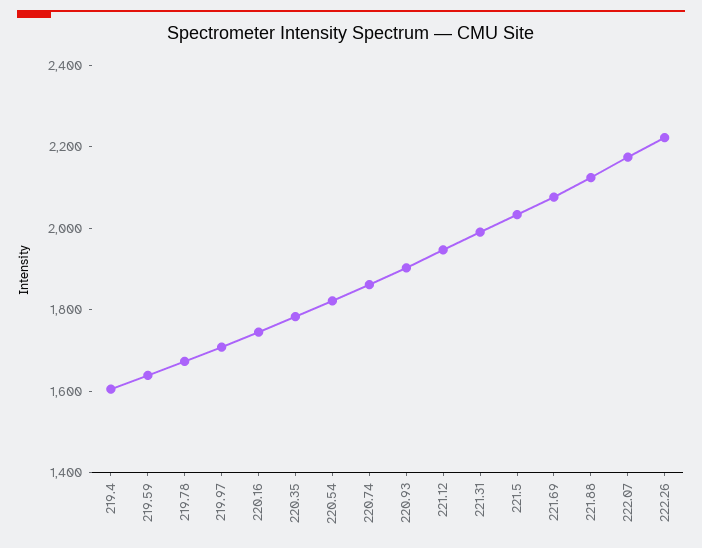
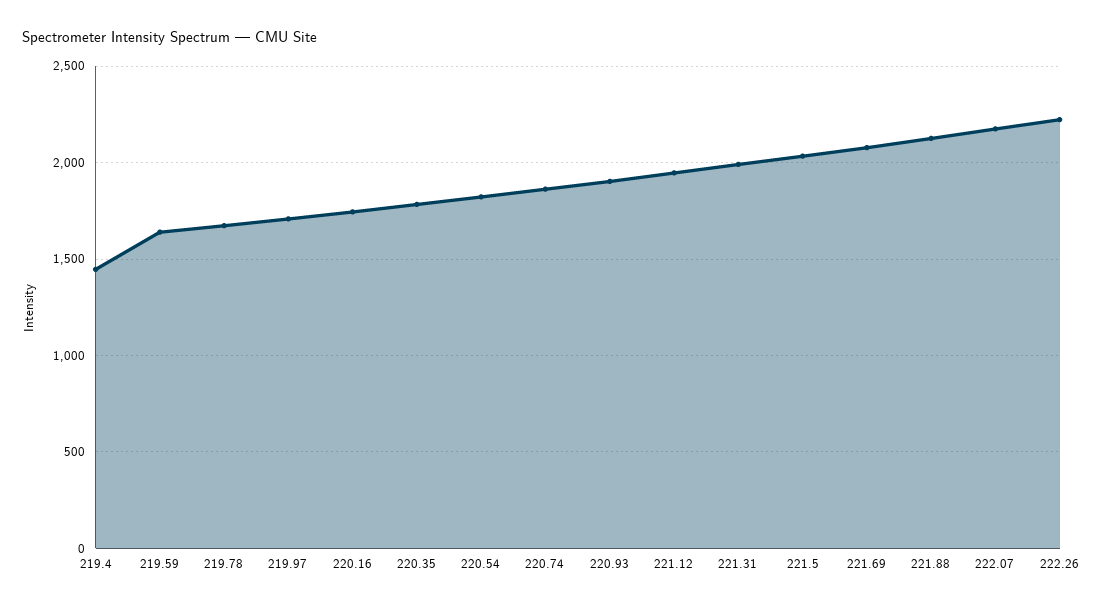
219.4: 1600 -> 1450

